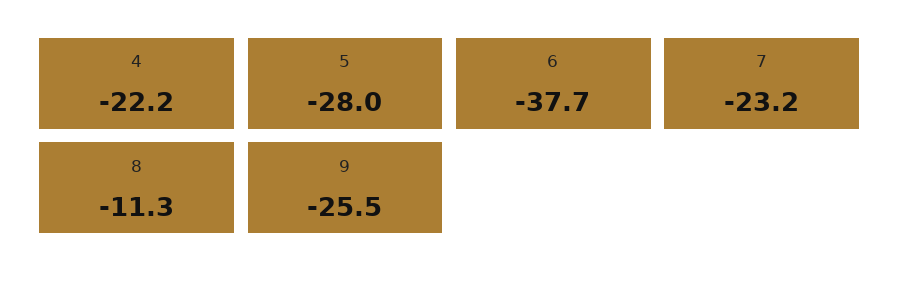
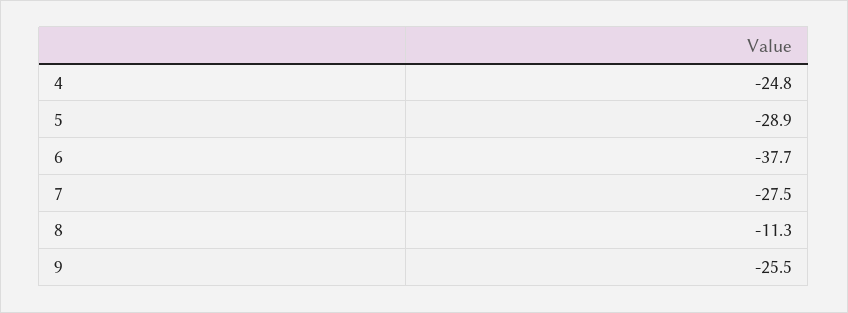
4: -22.2 -> -24.8
5: -28 -> -28.9
7: -23.2 -> -27.5

